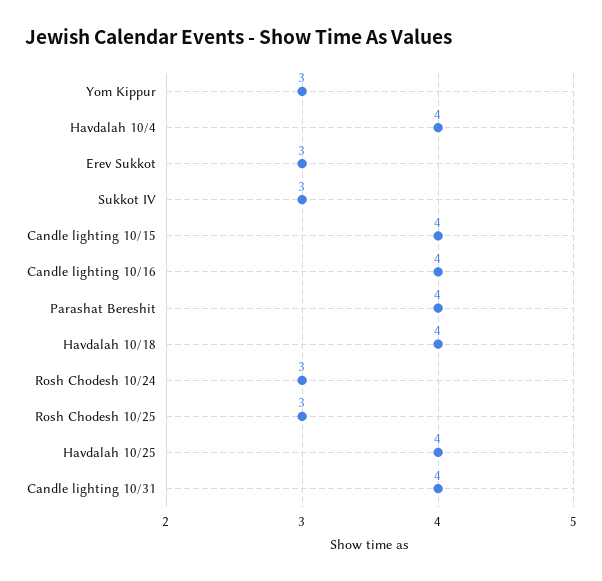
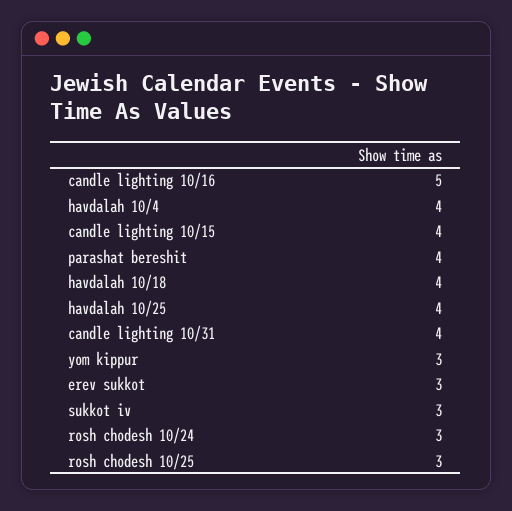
Candle lighting 10/16: 4 -> 5

